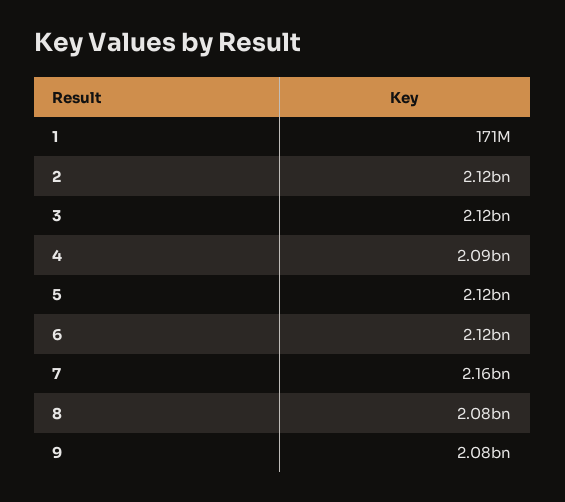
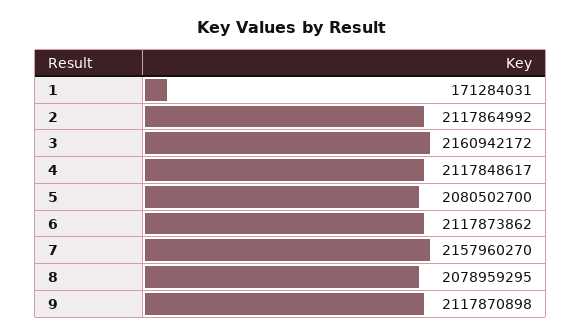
3: 2120000000 -> 2160942172
4: 2090000000 -> 2117848617
5: 2120000000 -> 2080502700
9: 2080000000 -> 2117870898

